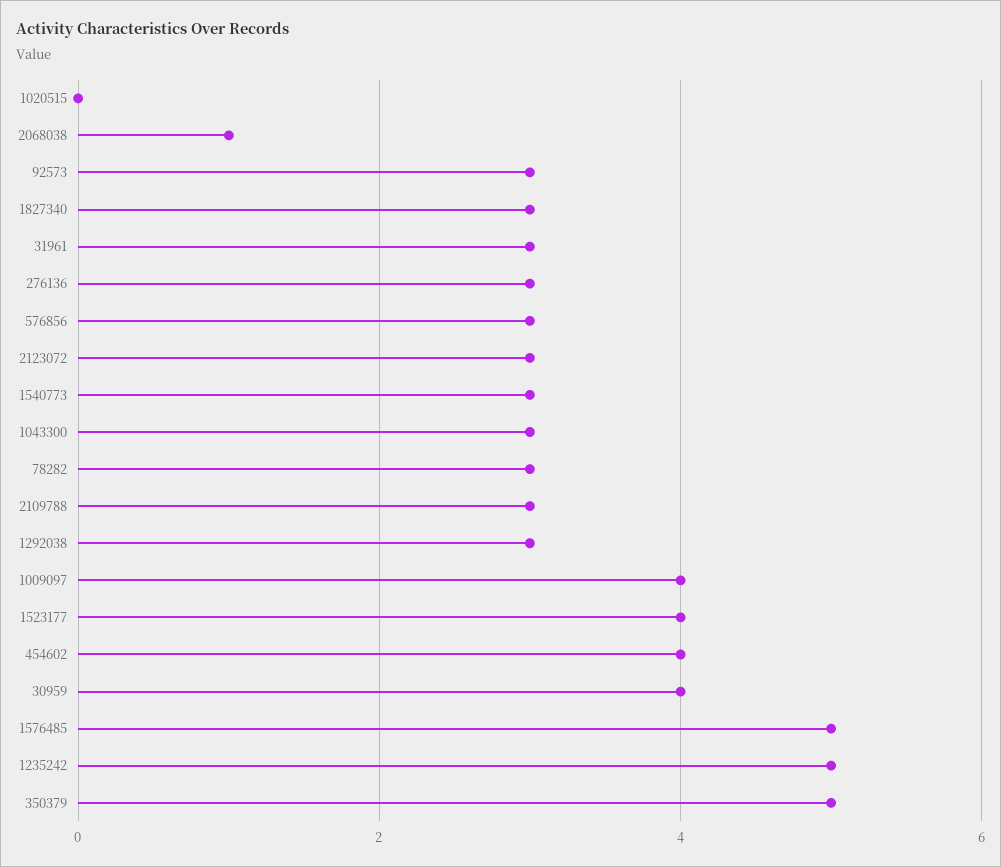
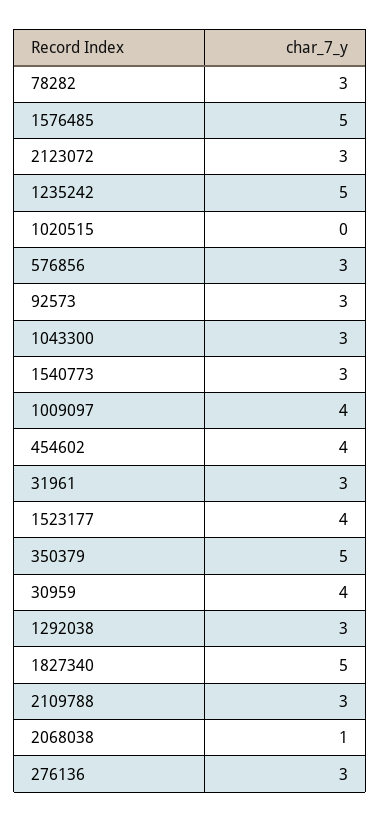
1827340: 3 -> 5

